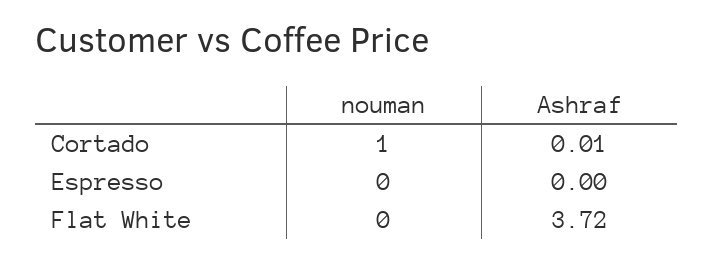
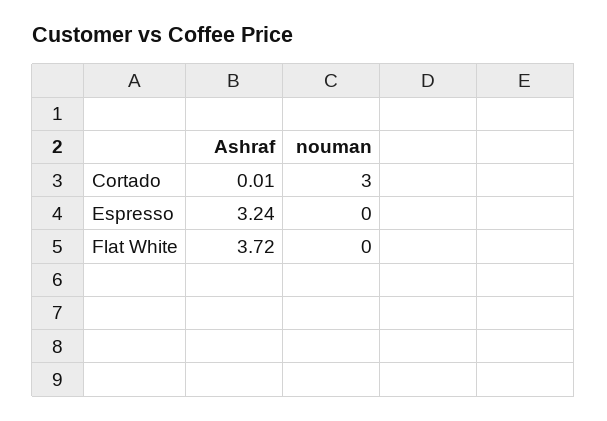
nouman, Cortado: 1 -> 3
Ashraf, Espresso: 0 -> 3.24

